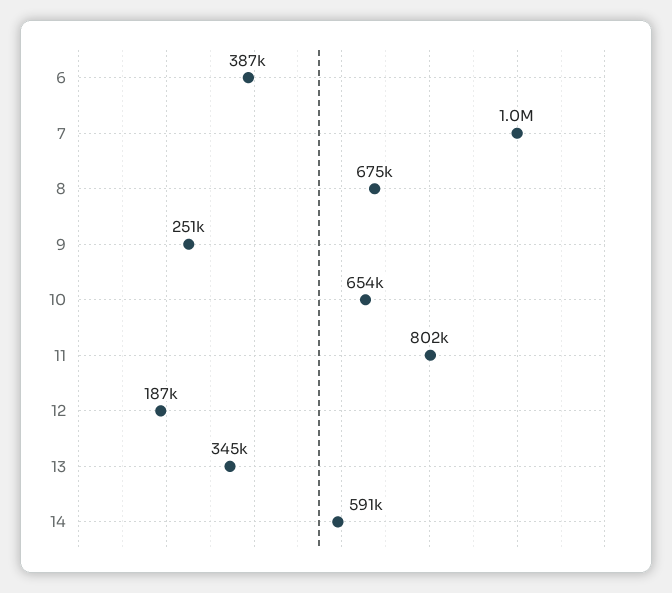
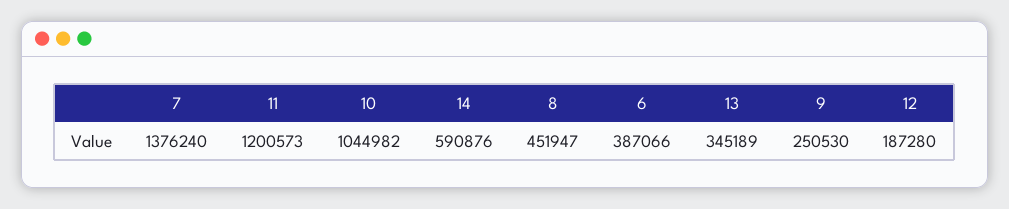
7: 1000000 -> 1376240
8: 675000 -> 451947
10: 654000 -> 1044982
11: 802000 -> 1200573

